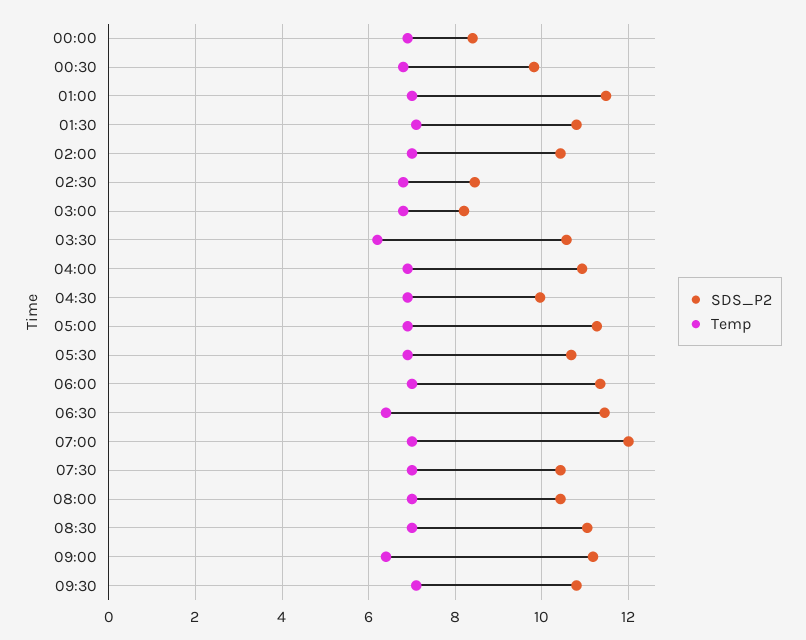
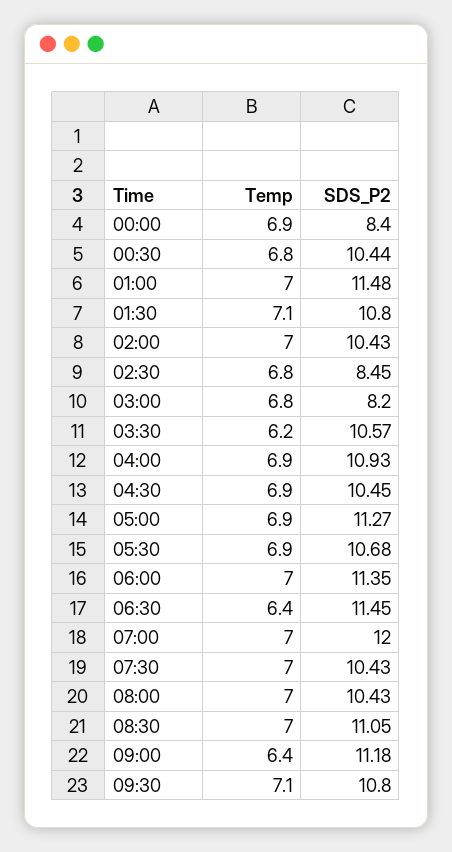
SDS_P2, 00:30: 9.8 -> 10.44
SDS_P2, 04:30: 10 -> 10.45

